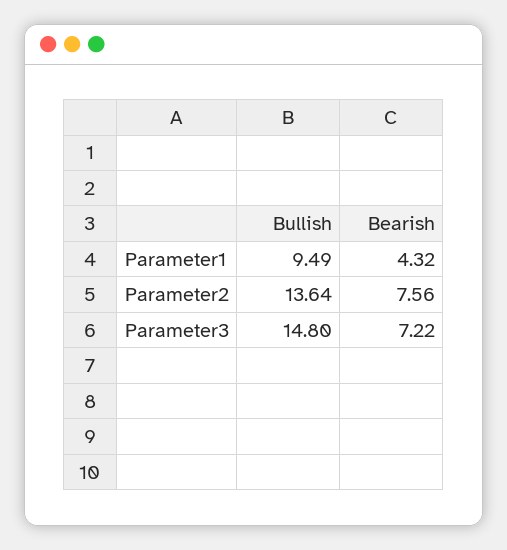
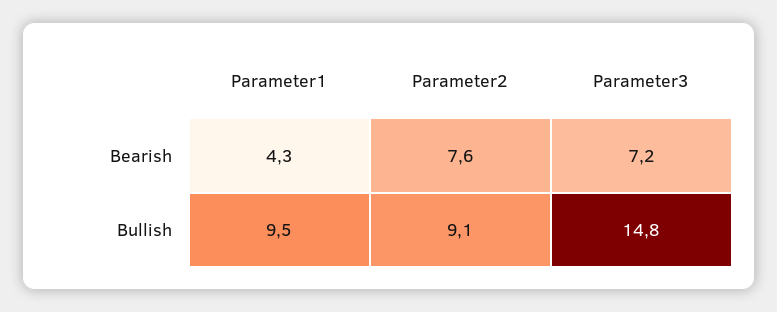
Bullish, Parameter2: 13.64 -> 9.1

